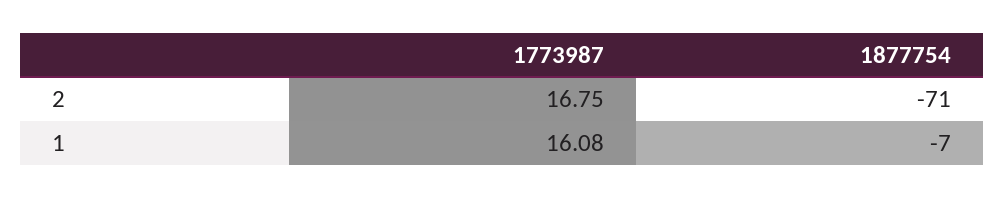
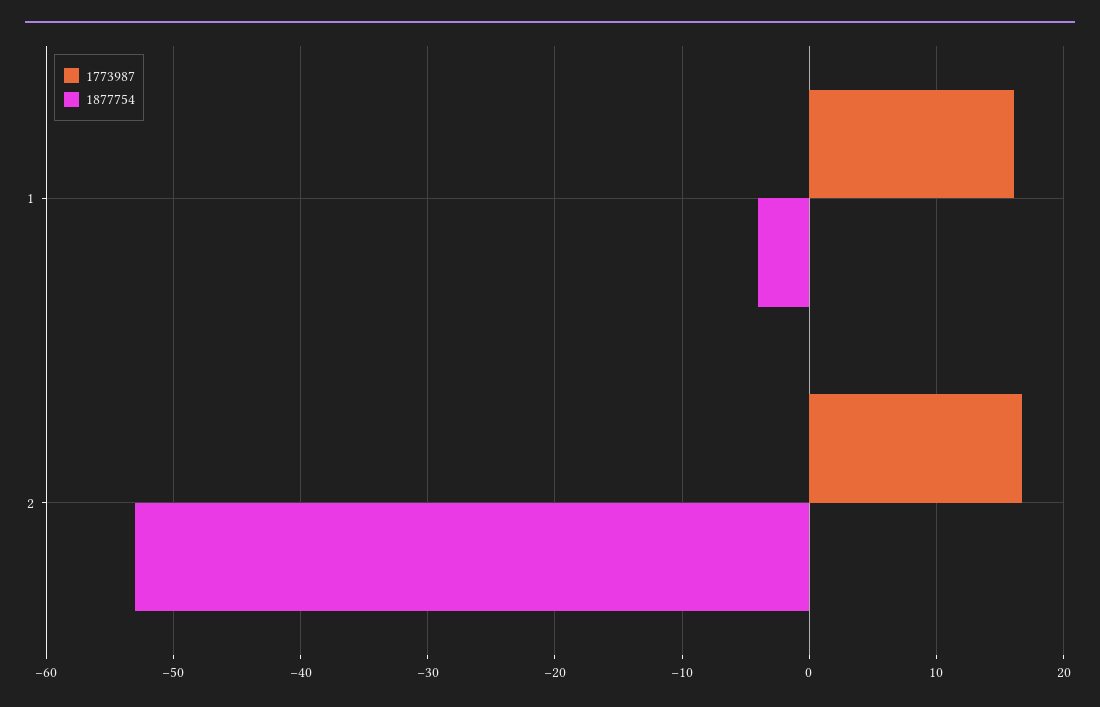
1877754, 2: -71 -> -53
1877754, 1: -7 -> -4

